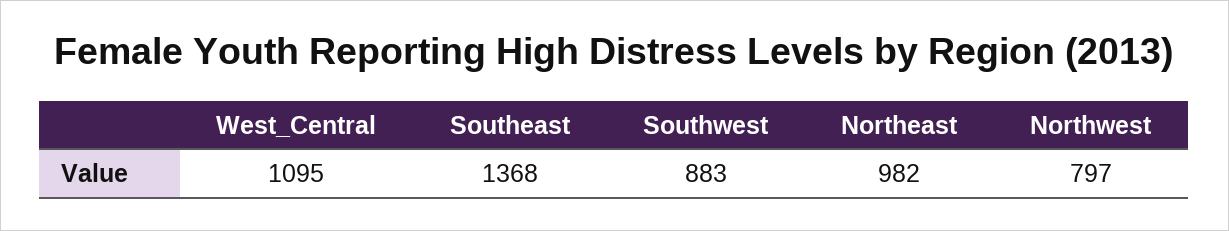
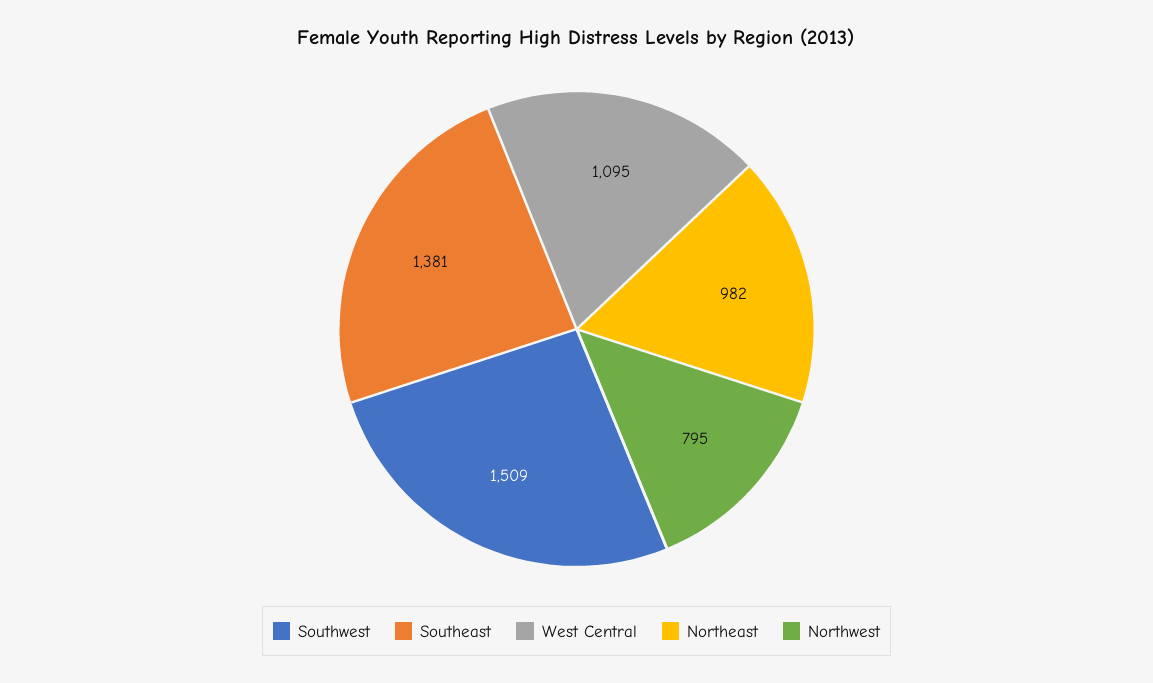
Southeast: 1368 -> 1381
Southwest: 883 -> 1509
Northwest: 797 -> 795

